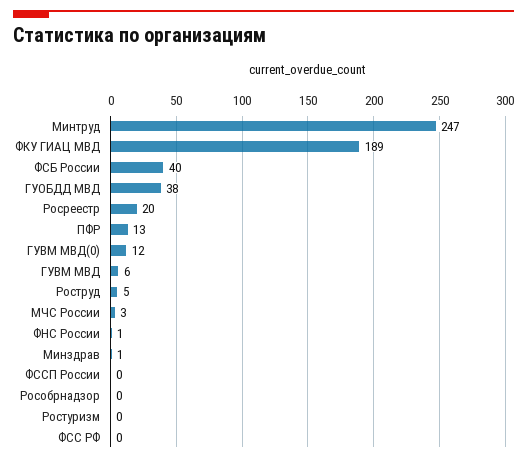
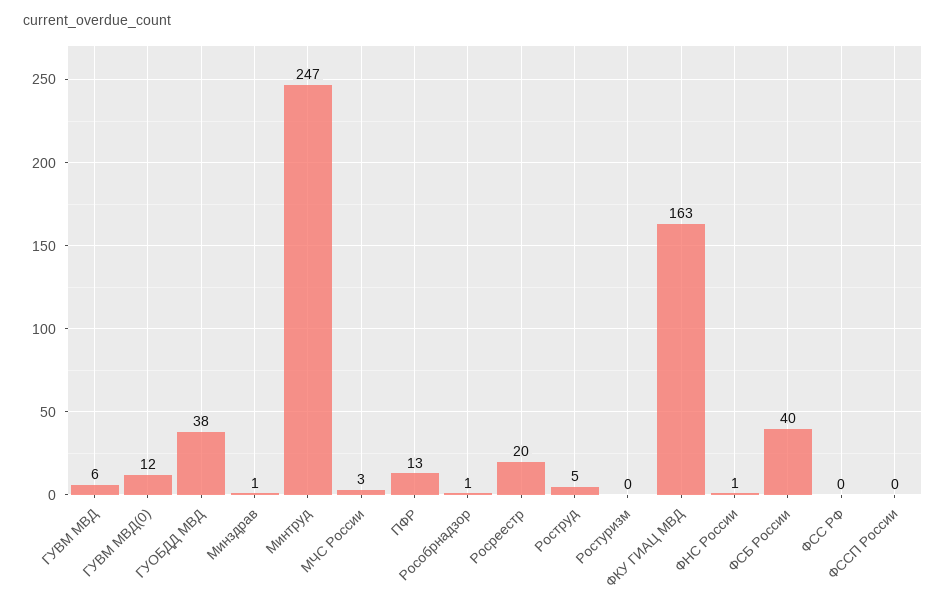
ФКУ ГИАЦ МВД: 189 -> 163
Рособрнадзор: 0 -> 1

